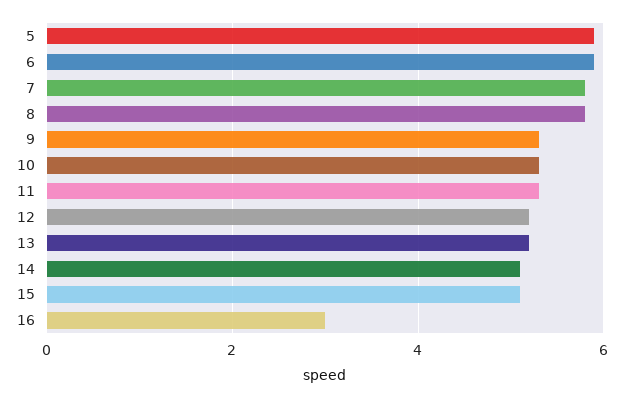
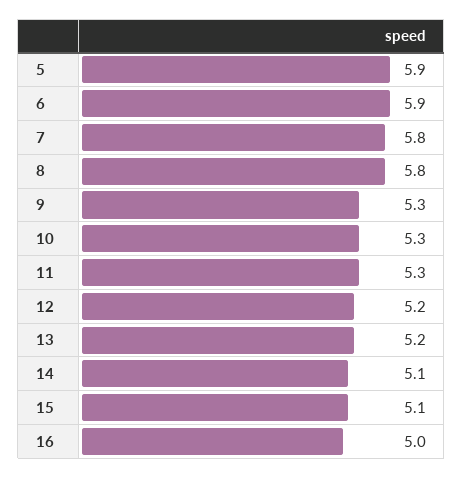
16: 3 -> 5

